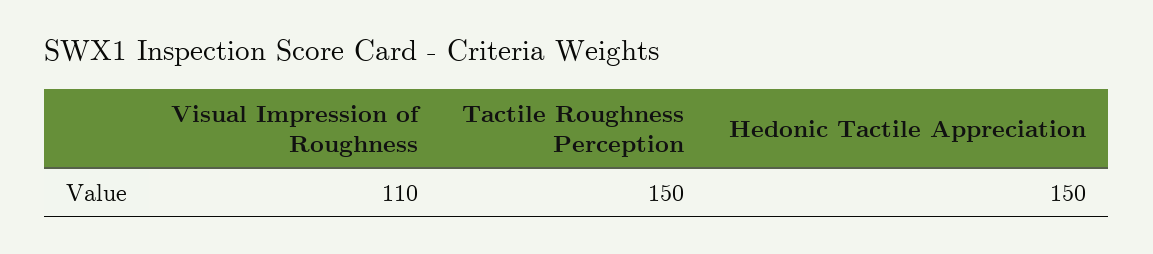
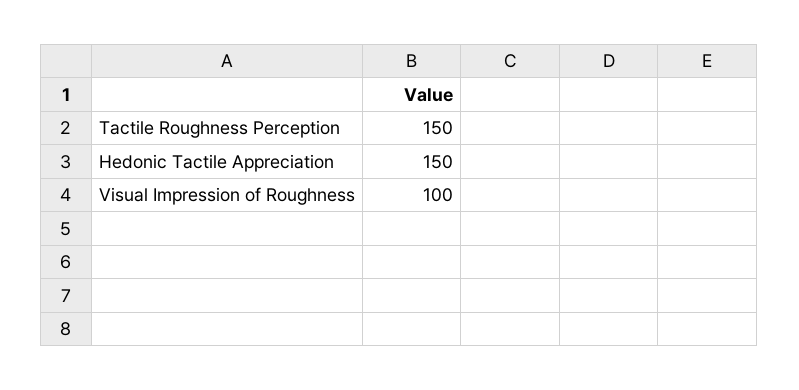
Visual Impression of Roughness: 110 -> 100

